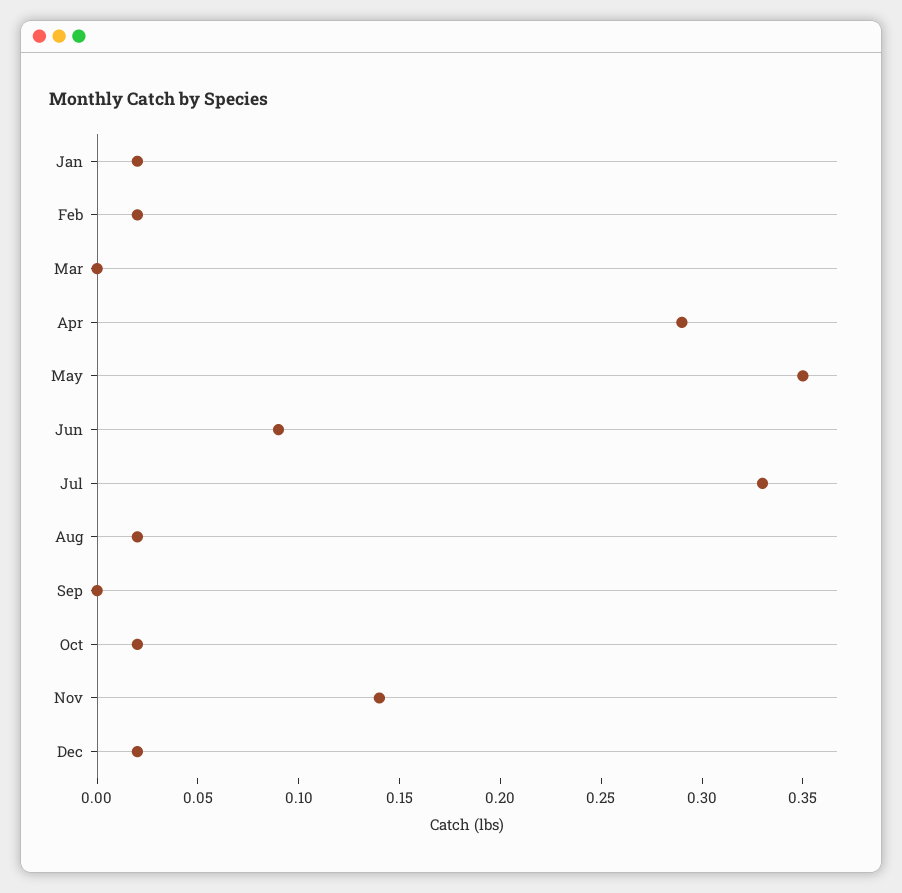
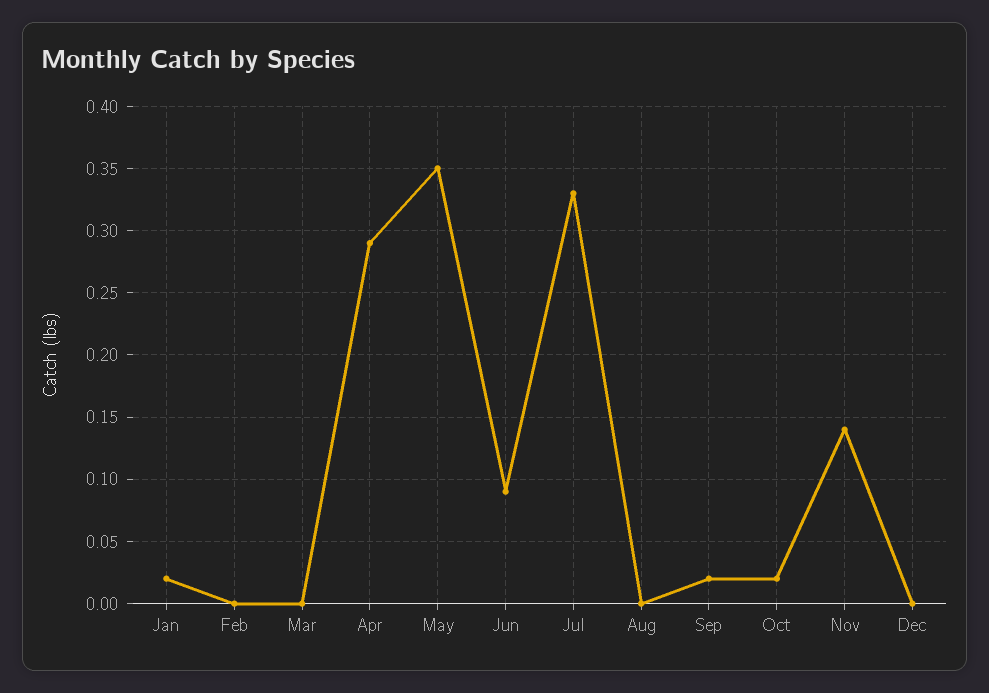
Feb: 0.02 -> 0
Aug: 0.02 -> 0
Sep: 0 -> 0.02
Dec: 0.02 -> 0

